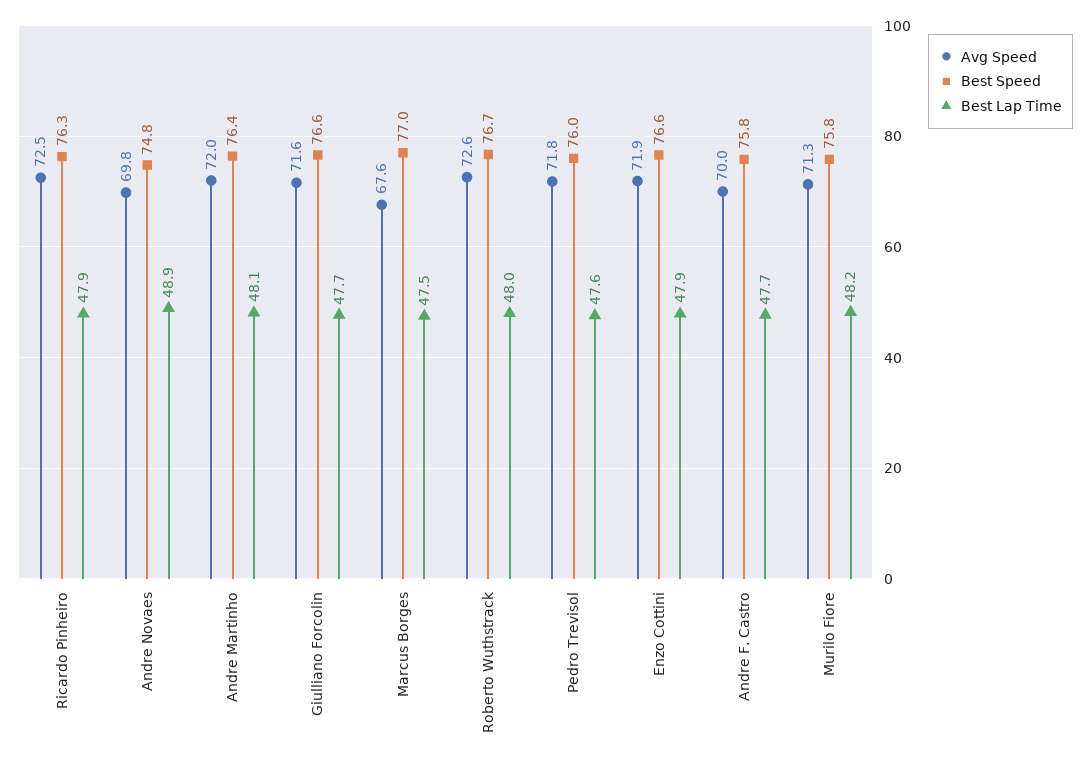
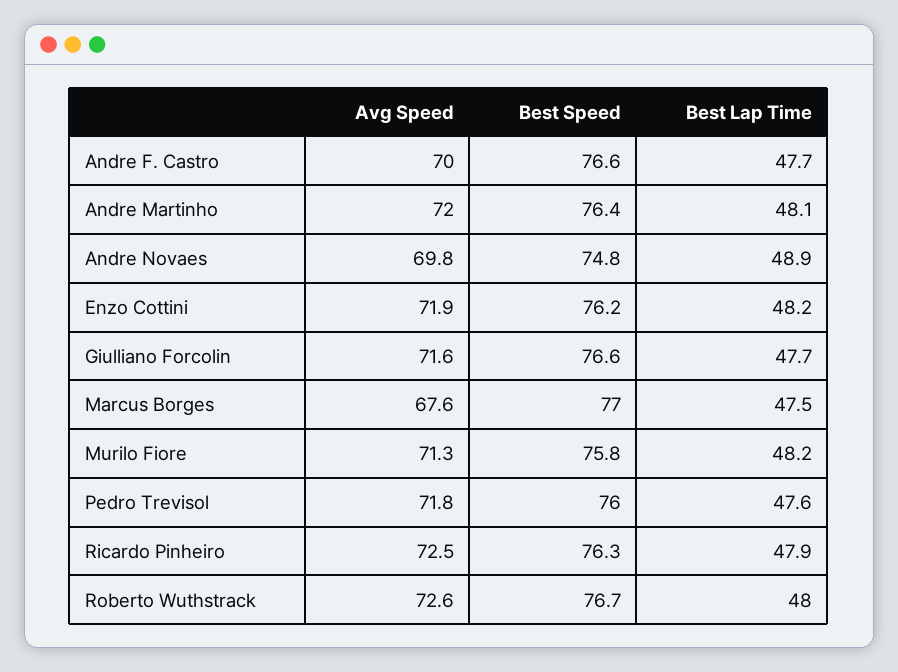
Best Speed, Enzo Cottini: 76.6 -> 76.2
Best Lap Time, Enzo Cottini: 47.9 -> 48.2
Best Speed, Andre F. Castro: 75.8 -> 76.6

